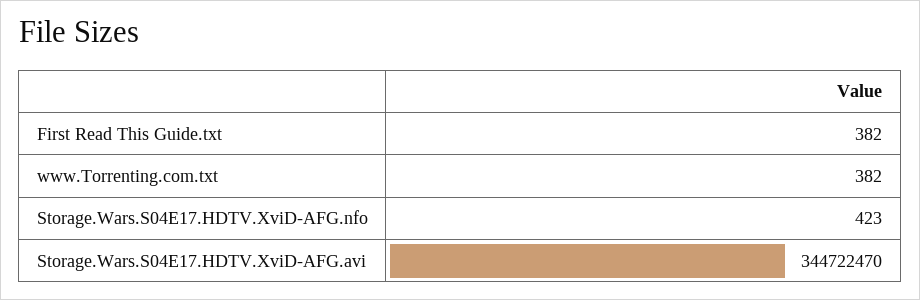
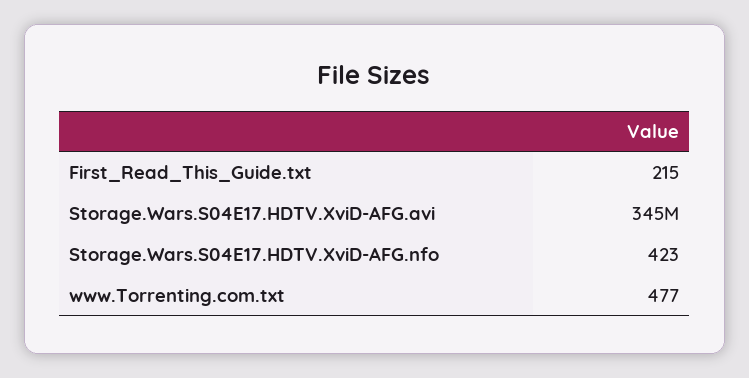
First Read This Guide.txt: 382 -> 215
www.Torrenting.com.txt: 382 -> 477

